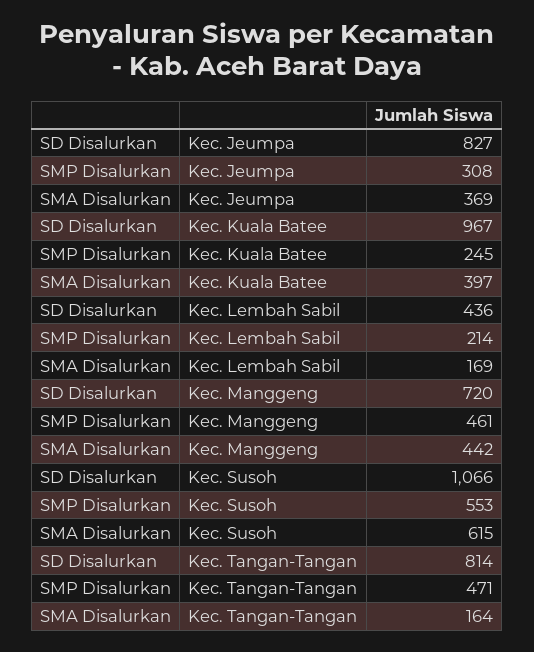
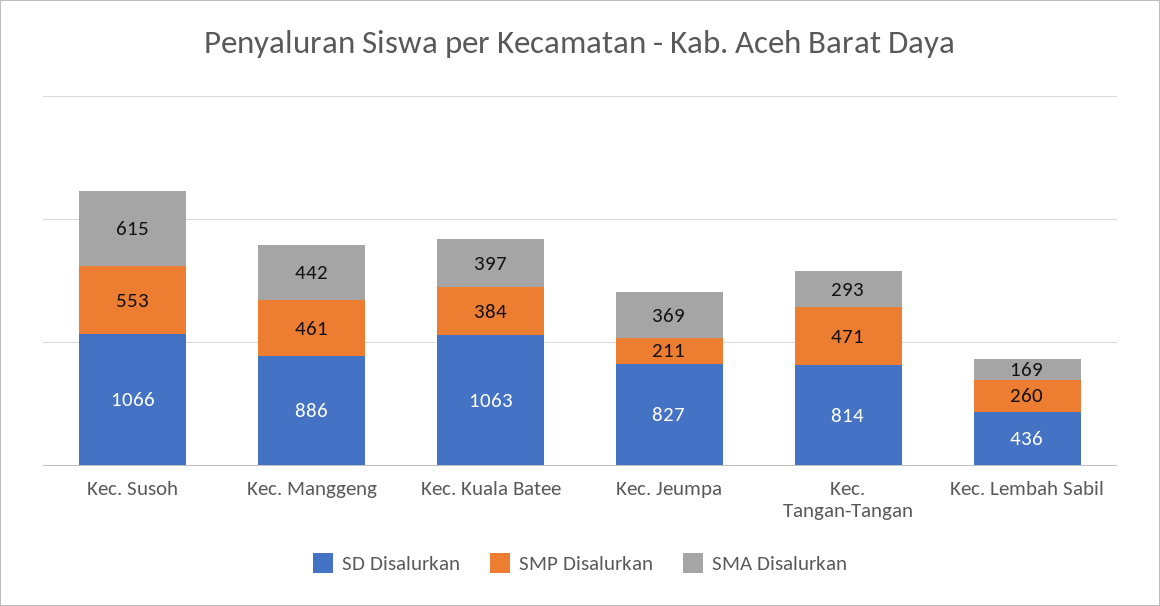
SMP Disalurkan, Kec. Jeumpa: 308 -> 211
SD Disalurkan, Kec. Kuala Batee: 967 -> 1063
SMP Disalurkan, Kec. Kuala Batee: 245 -> 384
SMP Disalurkan, Kec. Lembah Sabil: 214 -> 260
SD Disalurkan, Kec. Manggeng: 720 -> 886
SMA Disalurkan, Kec. Tangan-Tangan: 164 -> 293

